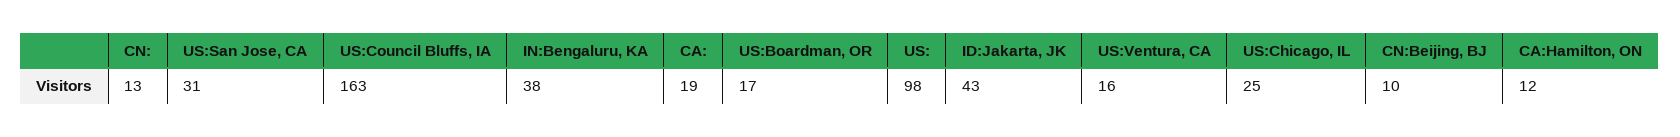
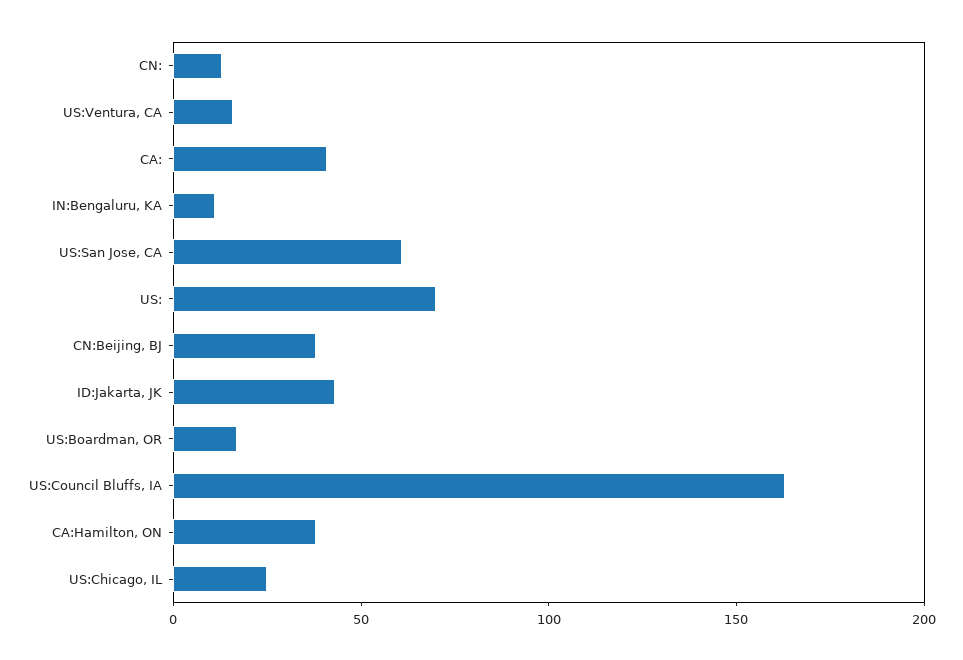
US:San Jose, CA: 31 -> 60
IN:Bengaluru, KA: 38 -> 10
CA:: 19 -> 40
US:: 98 -> 70
CN:Beijing, BJ: 10 -> 40
CA:Hamilton, ON: 12 -> 40

